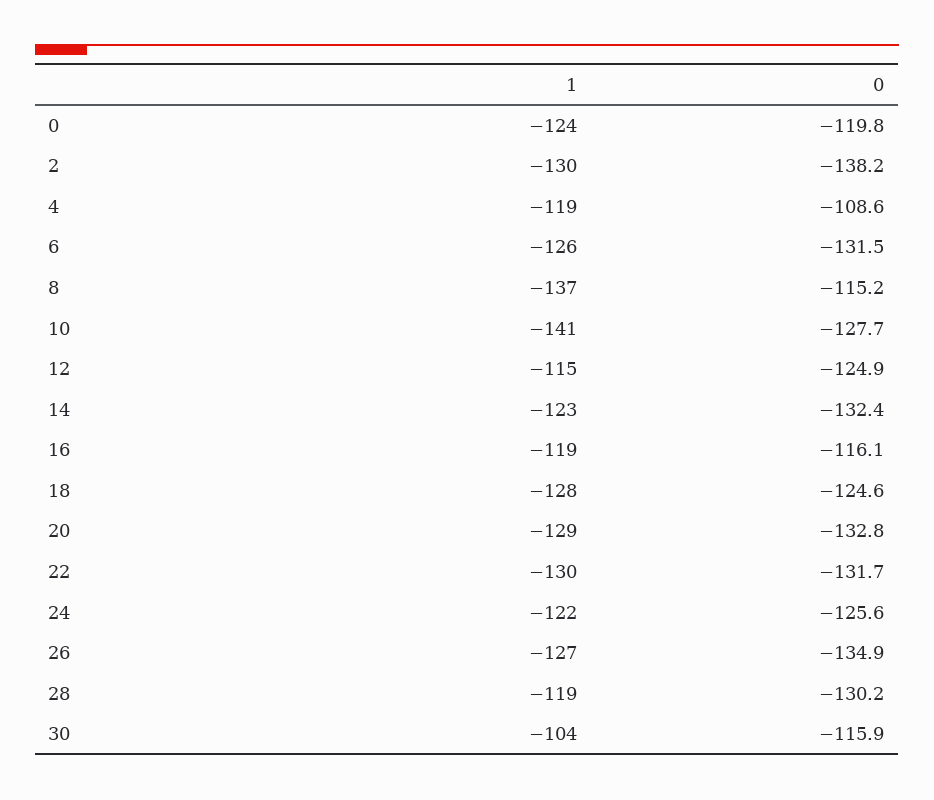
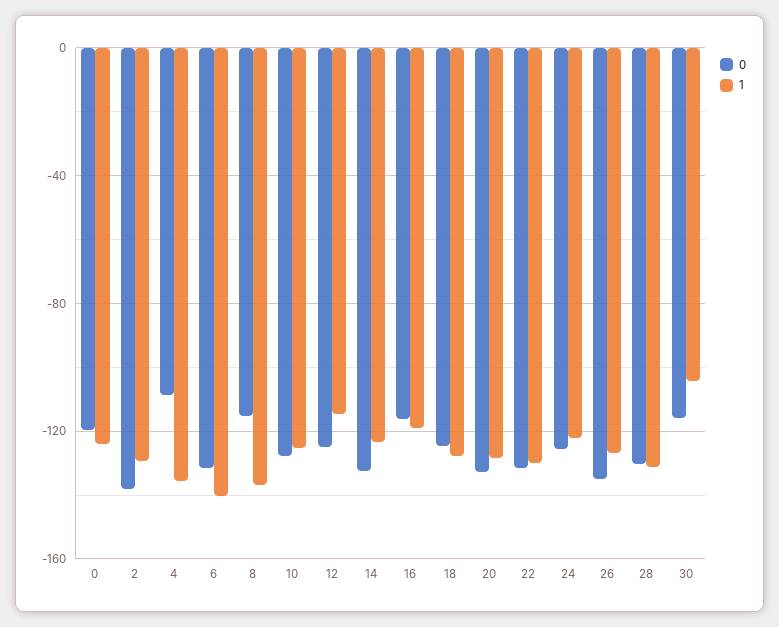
1, 4: -119 -> -135
1, 6: -126 -> -140
1, 10: -141 -> -125
1, 28: -119 -> -130

